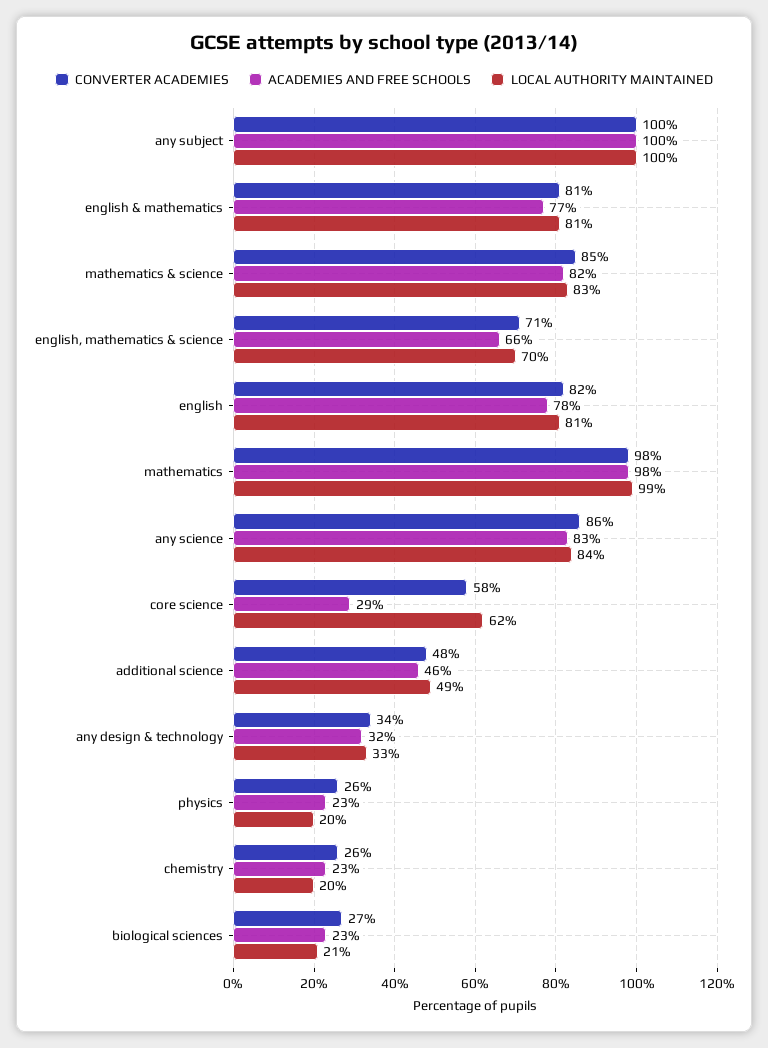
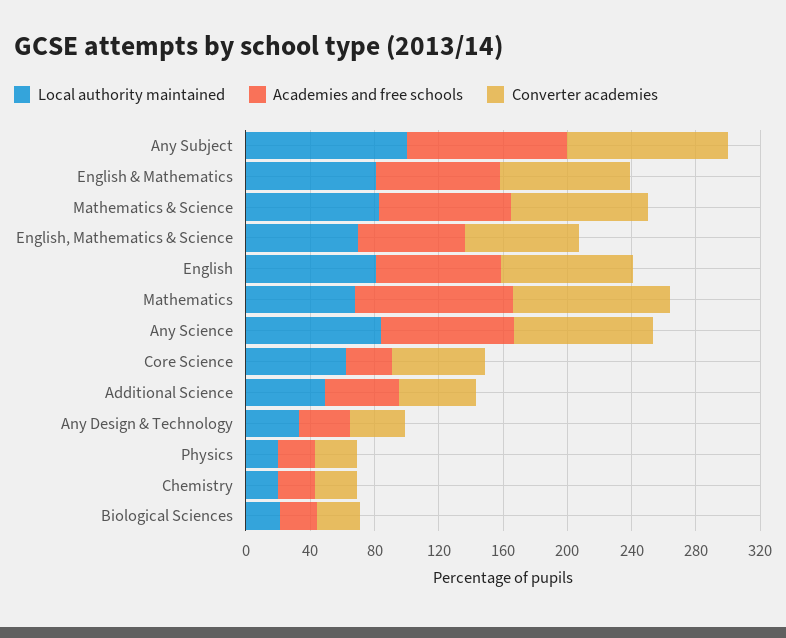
LOCAL AUTHORITY MAINTAINED, mathematics: 99 -> 70

